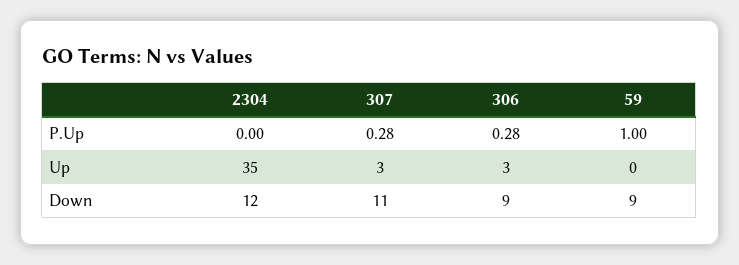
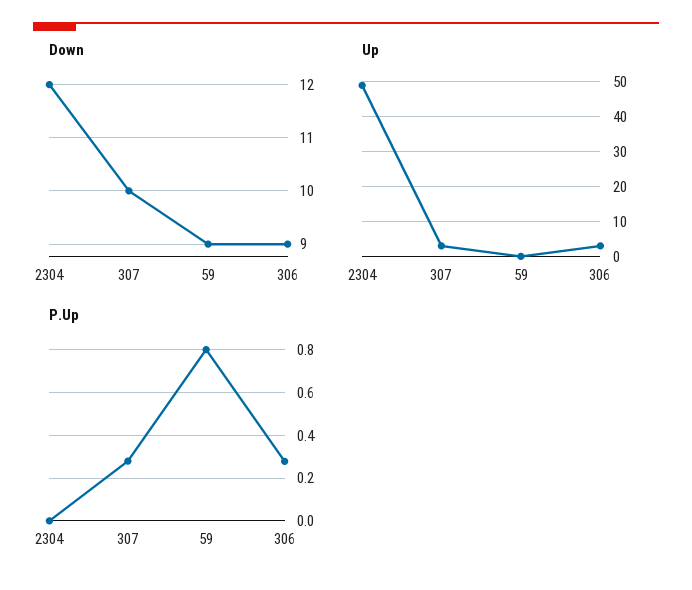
P.Up, 59: 1 -> 0.8
Up, 2304: 35 -> 50
Down, 307: 11 -> 10

